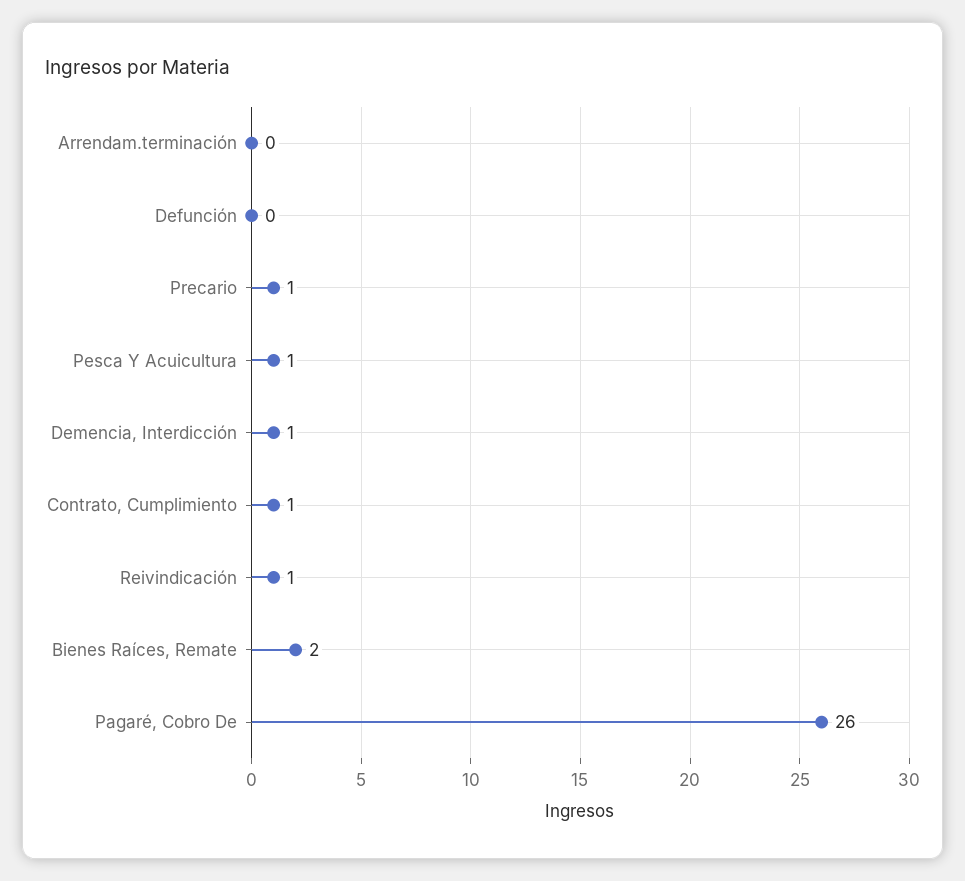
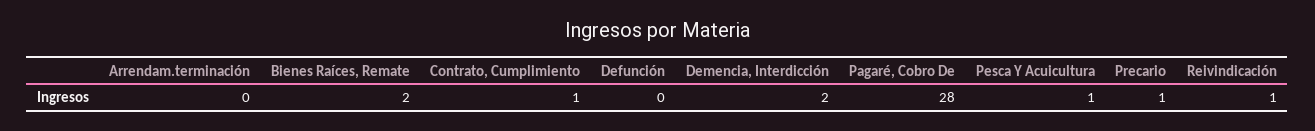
Demencia, Interdicción: 1 -> 2
Pagaré, Cobro De: 26 -> 28

